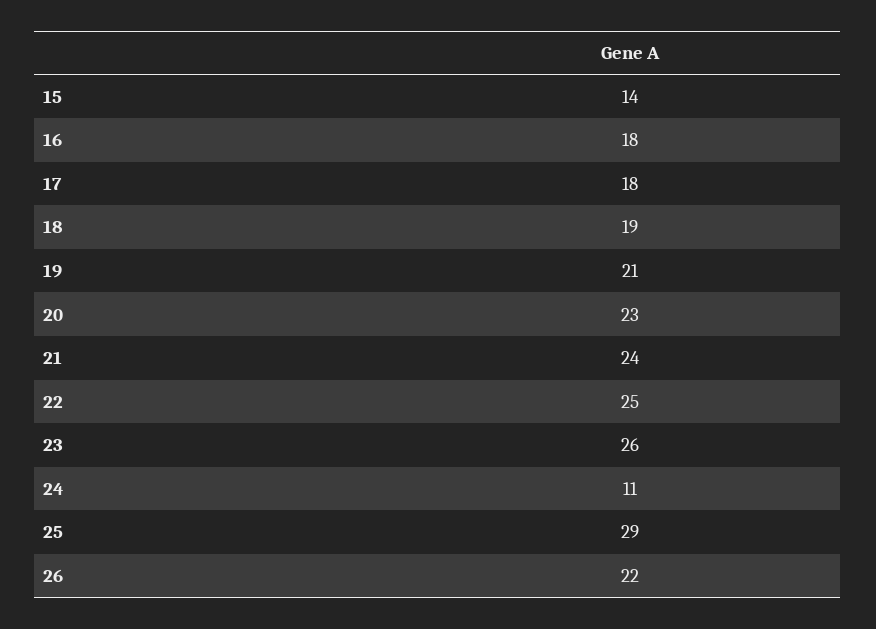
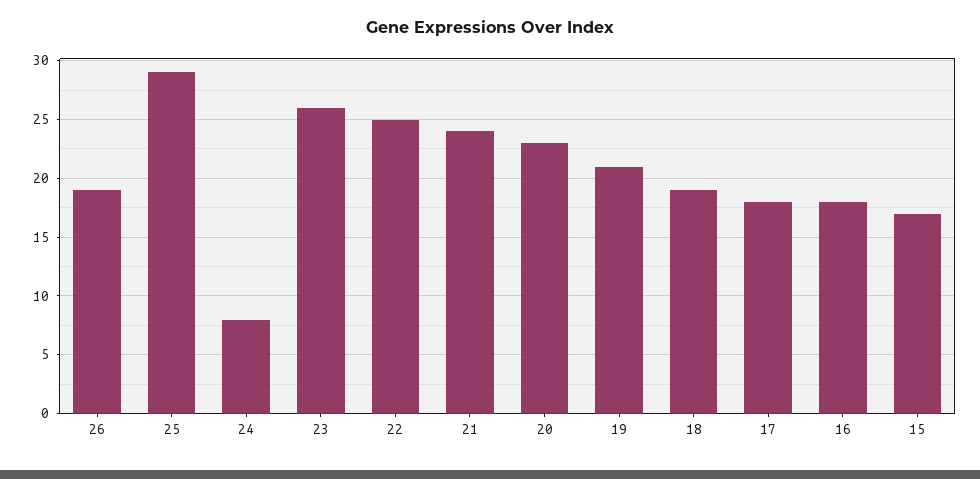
15: 14 -> 17
24: 11 -> 8
26: 22 -> 19

